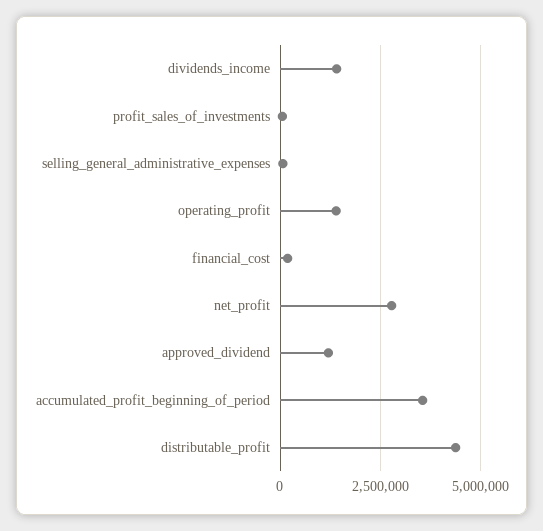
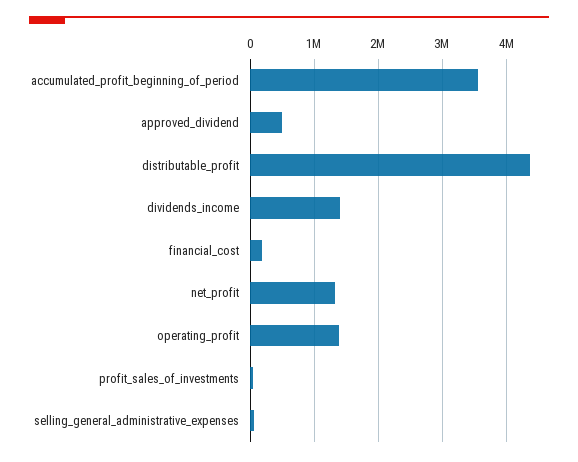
net_profit: 2750000 -> 1300000
approved_dividend: 1250000 -> 500000

